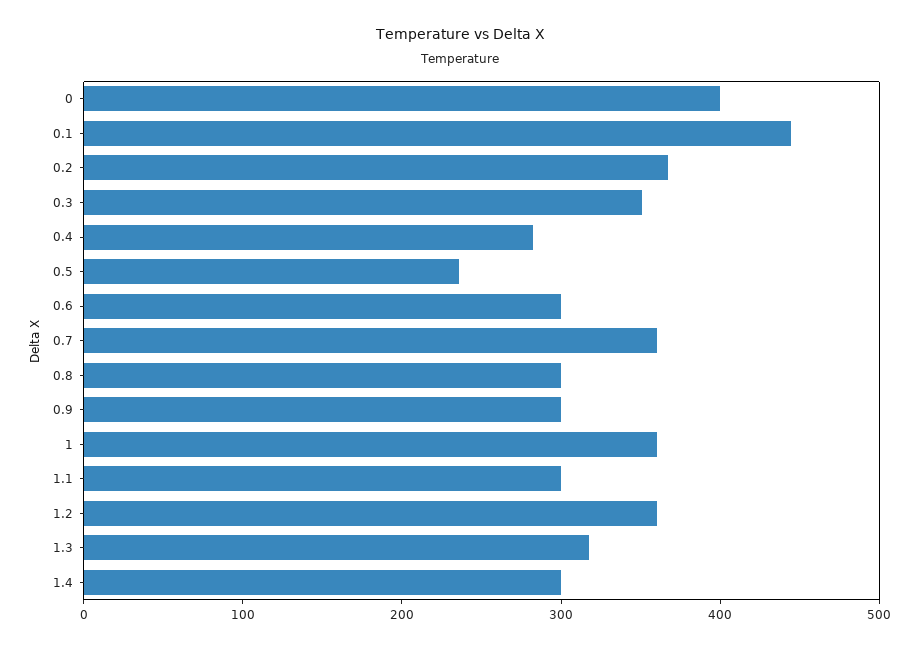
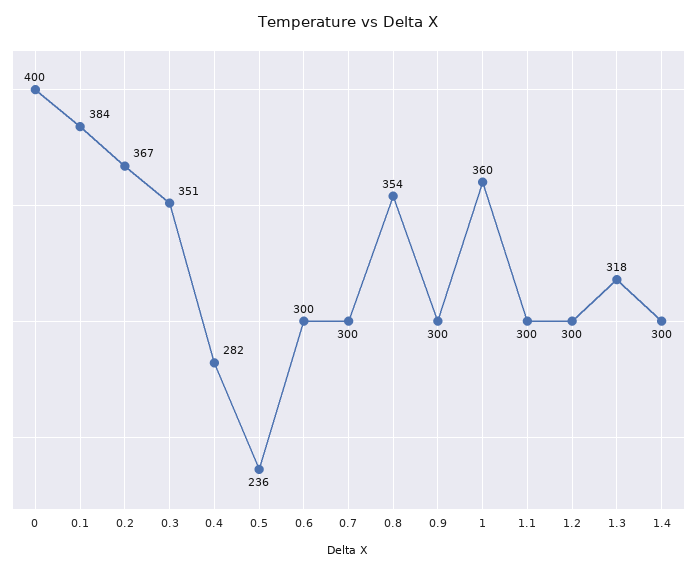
0.1: 440 -> 384
0.7: 360 -> 300
0.8: 300 -> 354
1.2: 360 -> 300

